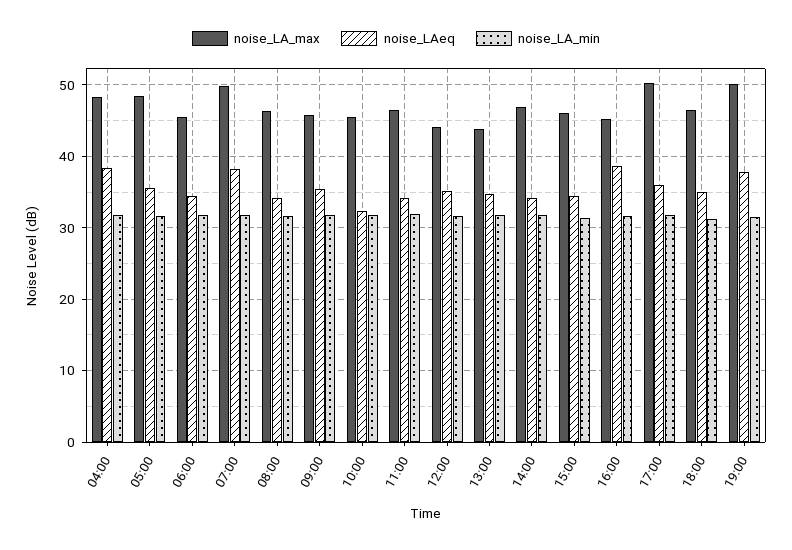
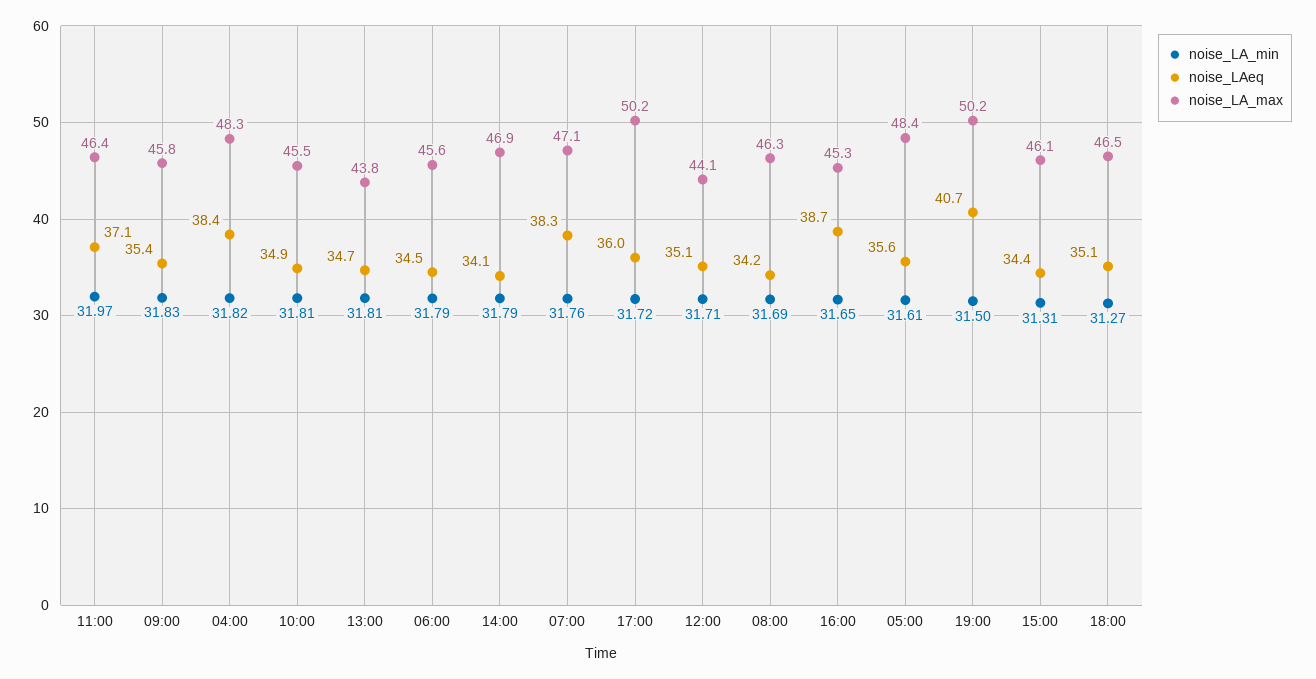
noise_LA_max, 07:00: 50 -> 47.1
noise_LAeq, 10:00: 32 -> 34.9
noise_LAeq, 11:00: 34 -> 37.1
noise_LAeq, 19:00: 38 -> 40.7

